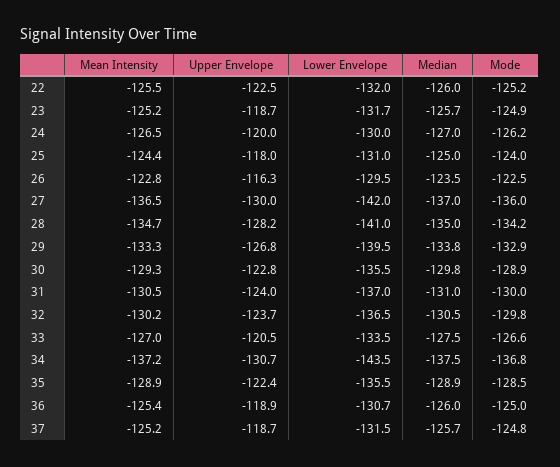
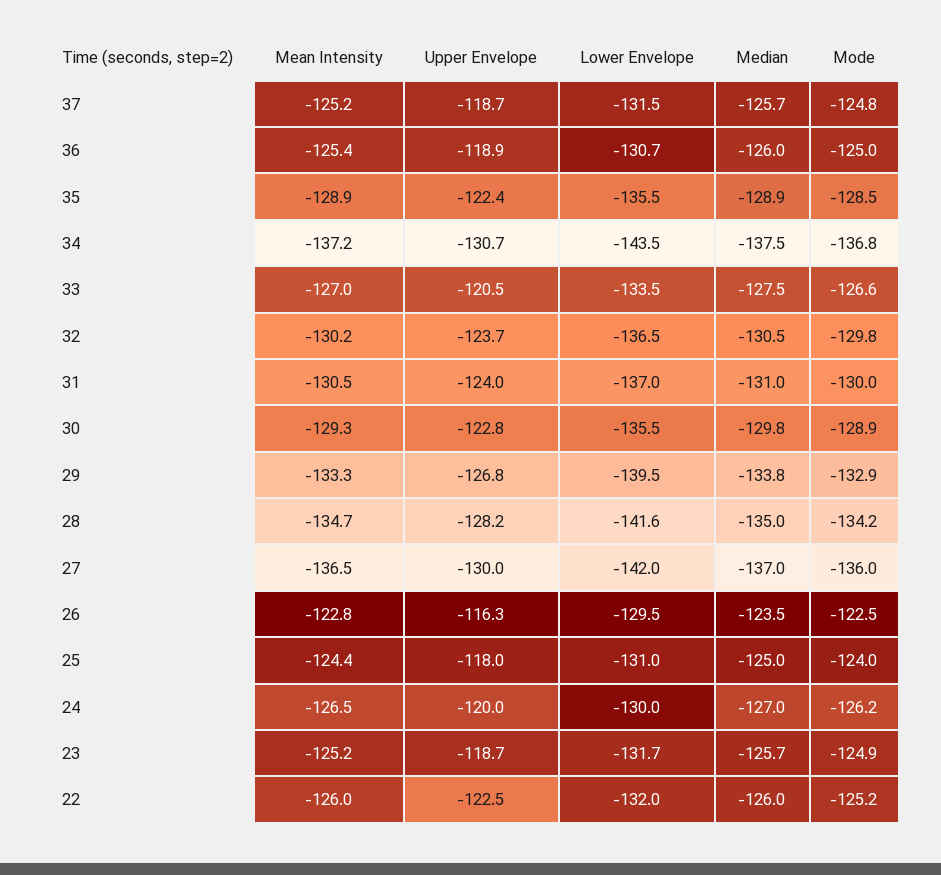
Mean Intensity, 22: -125.5 -> -126
Lower Envelope, 28: -141 -> -141.6

